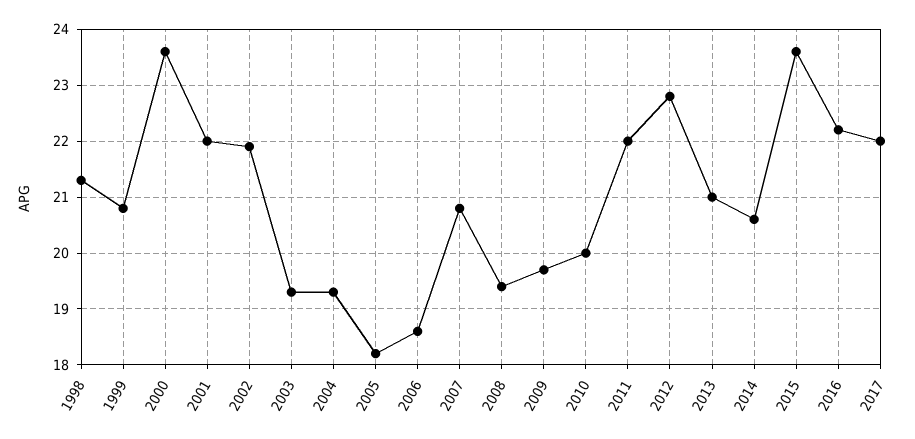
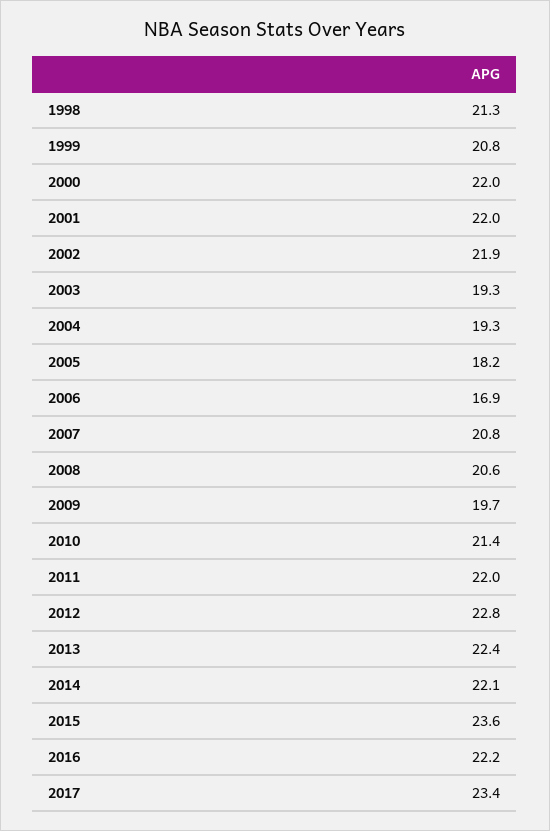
2000: 23.5 -> 22
2006: 18.5 -> 16.9
2008: 19.5 -> 20.6
2010: 20 -> 21.4
2013: 21 -> 22.4
2014: 20.5 -> 22.1
2017: 22 -> 23.4

